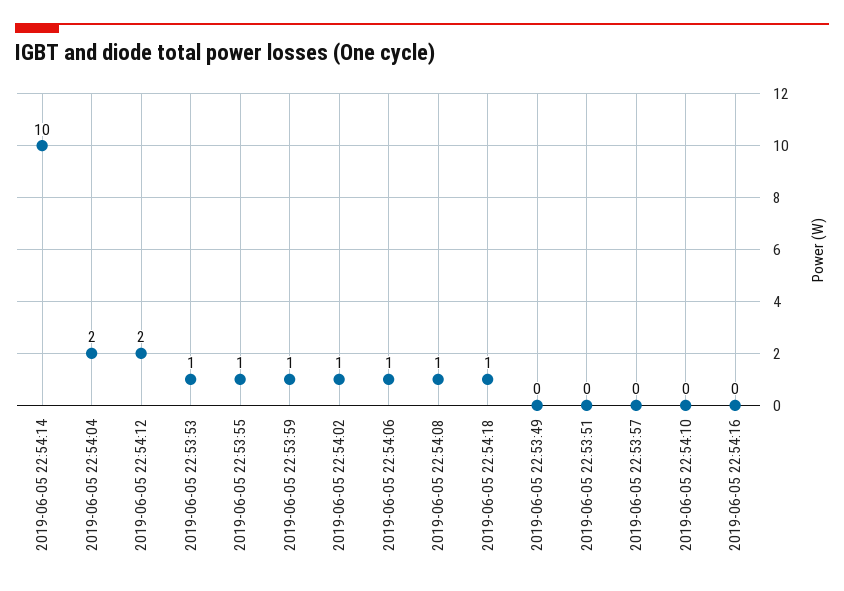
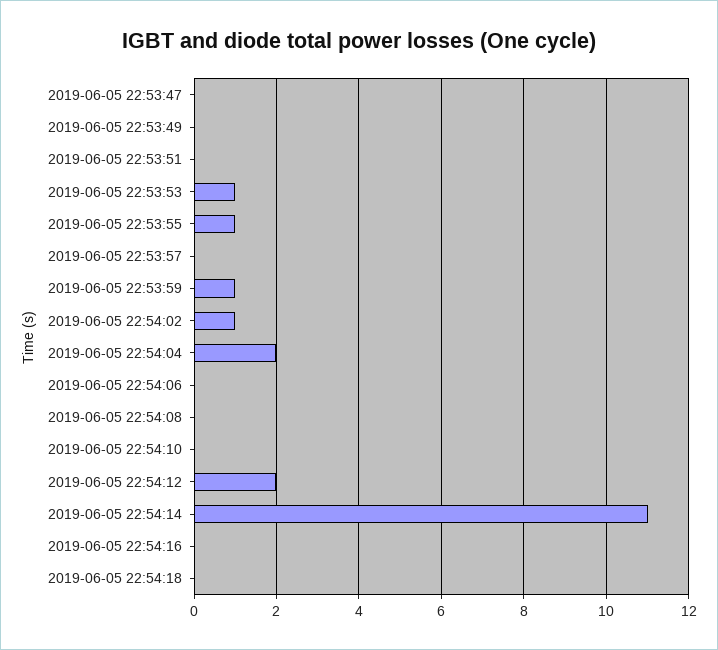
2019-06-05 22:54:14: 10 -> 11
2019-06-05 22:54:06: 1 -> 0
2019-06-05 22:54:08: 1 -> 0
2019-06-05 22:54:18: 1 -> 0
2019-06-05 22:53:47: none -> 0

